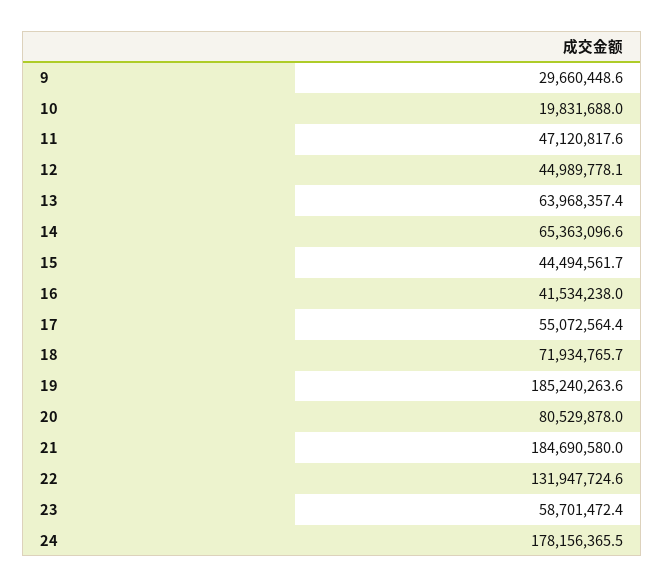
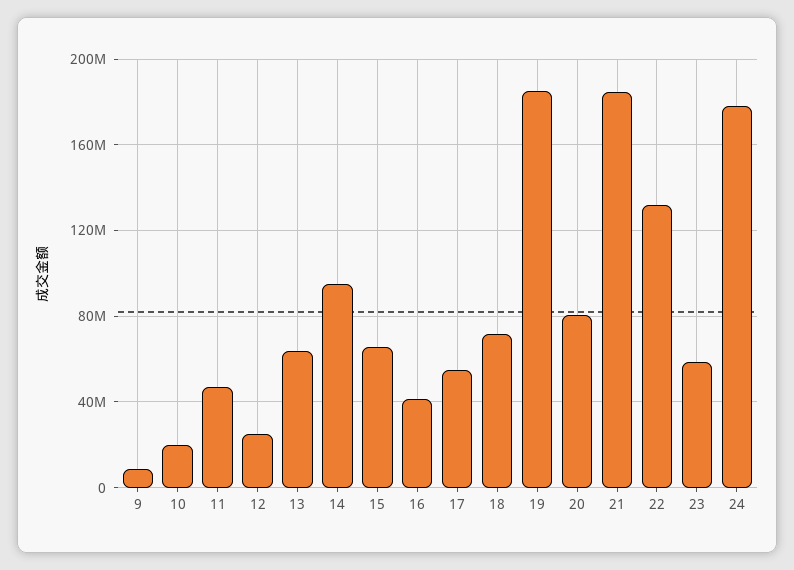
9: 29660448.6 -> 10000000
12: 44989778.1 -> 25000000
14: 65363096.6 -> 95000000
15: 44494561.7 -> 65000000

